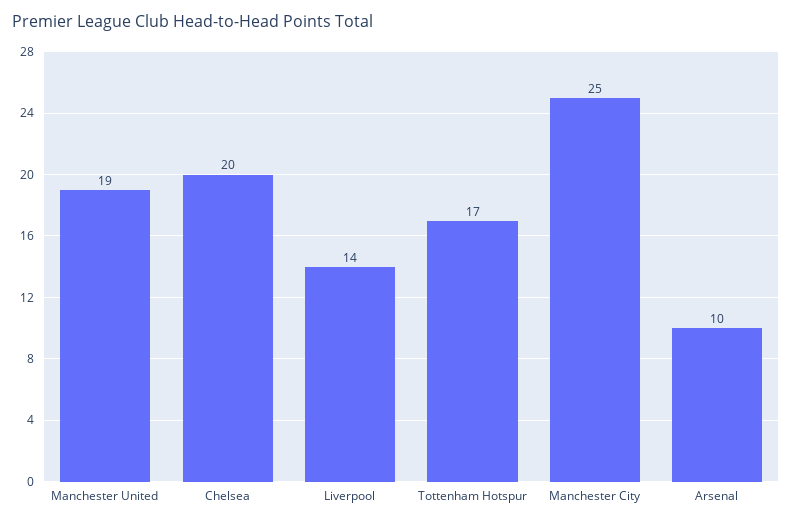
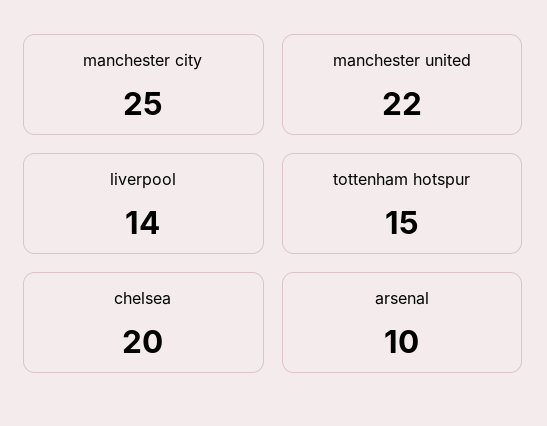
Manchester United: 19 -> 22
Tottenham Hotspur: 17 -> 15

